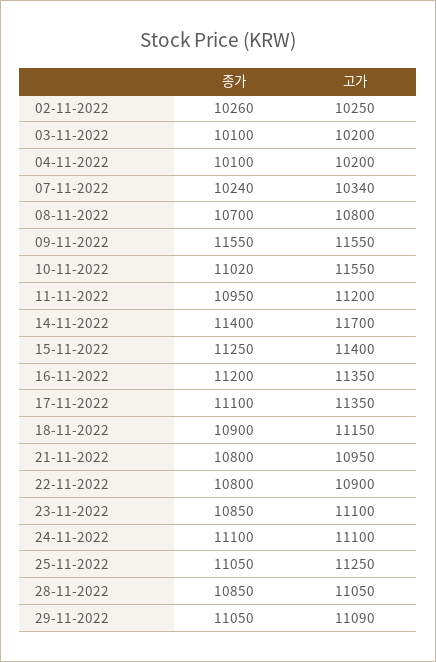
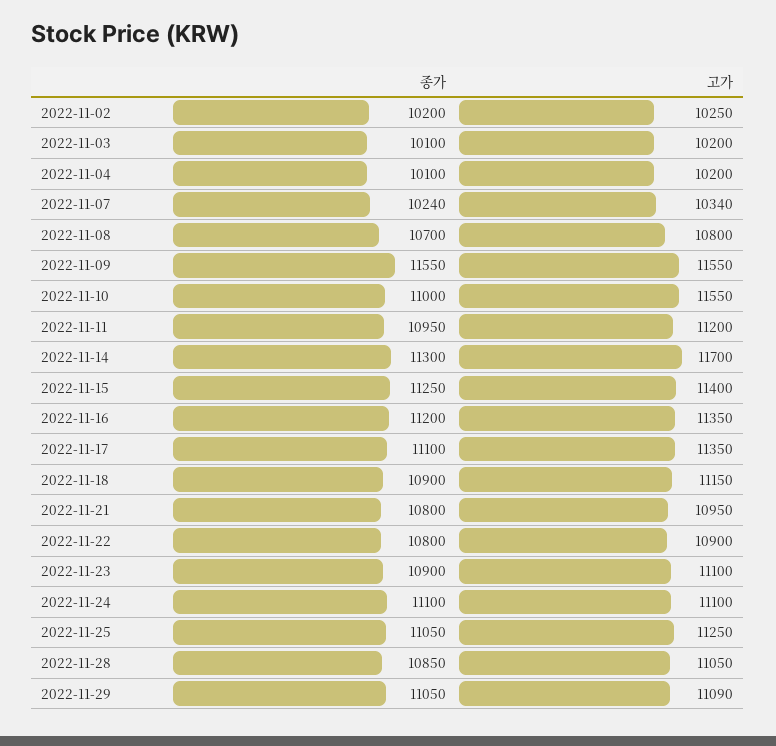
종가, 02-11-2022: 10260 -> 10200
종가, 10-11-2022: 11020 -> 11000
종가, 14-11-2022: 11400 -> 11300
종가, 23-11-2022: 10850 -> 10900

